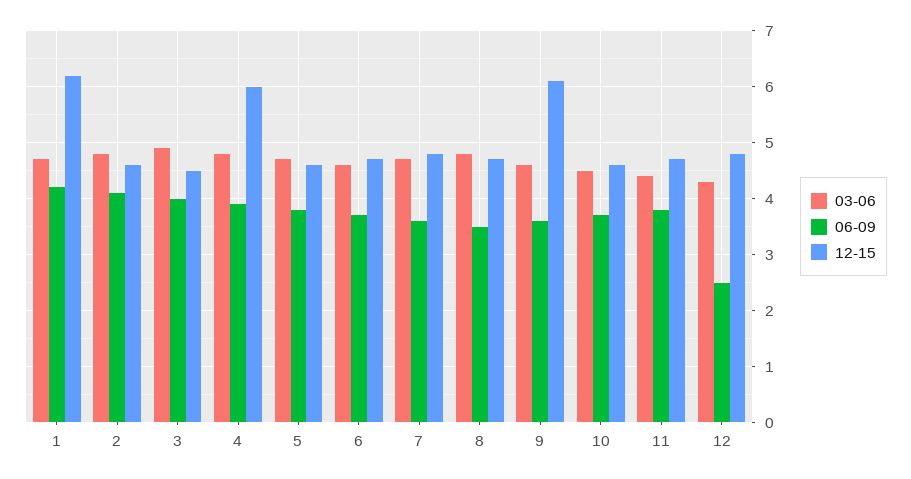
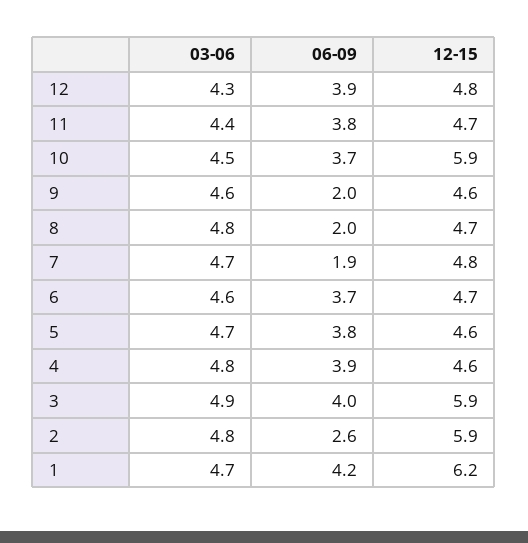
06-09, 2: 4 -> 2.6
12-15, 2: 4.5 -> 5.9
12-15, 3: 4.5 -> 5.9
12-15, 4: 6 -> 4.6
06-09, 7: 3.5 -> 1.9
06-09, 8: 3.5 -> 2
06-09, 9: 3.5 -> 2
12-15, 9: 6 -> 4.6
12-15, 10: 4.5 -> 5.9
06-09, 12: 2.5 -> 3.9

